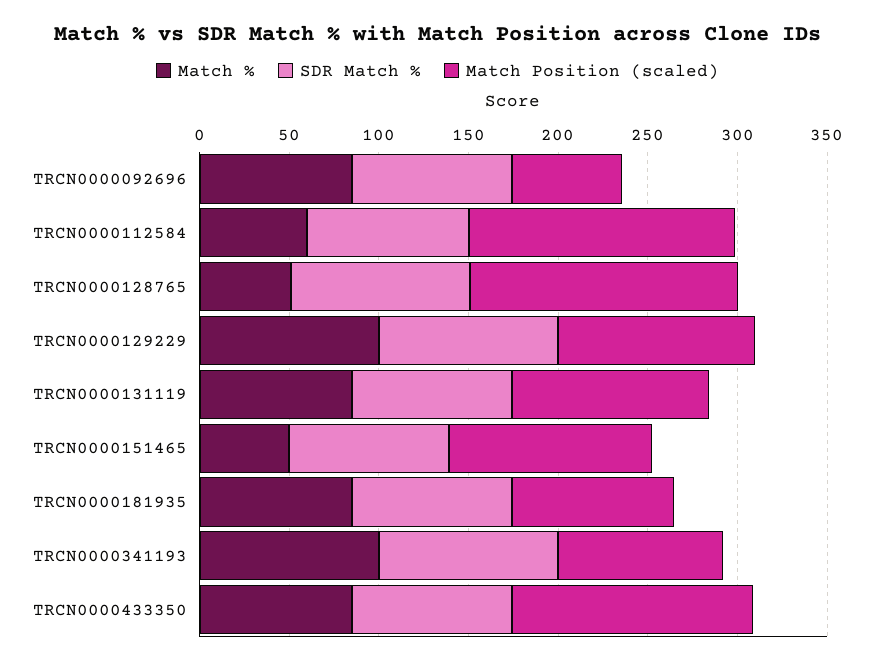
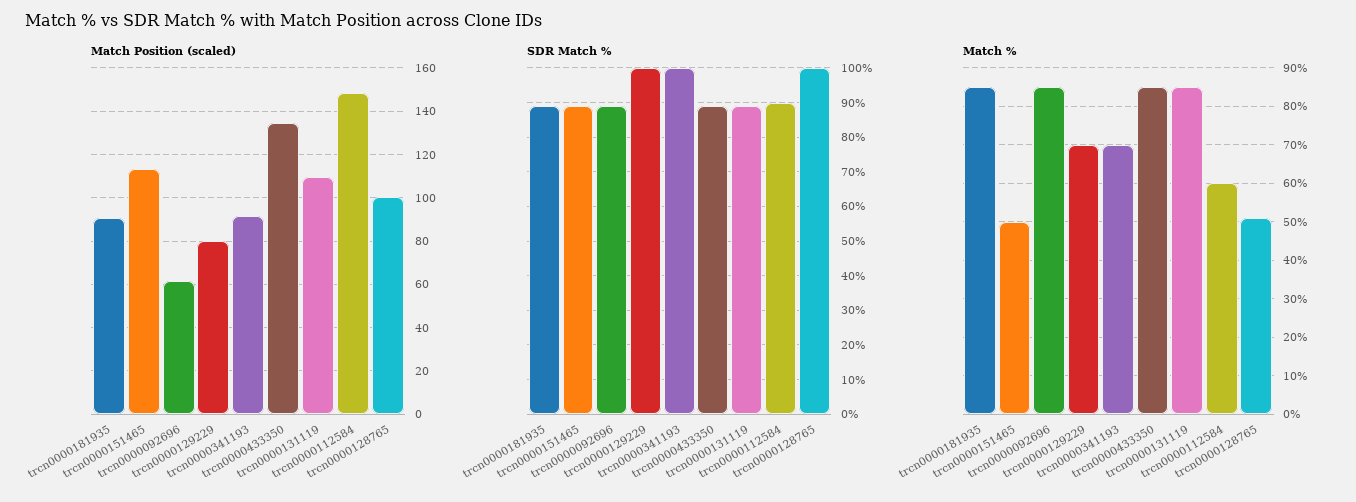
Match Position (scaled), TRCN0000128765: 150 -> 100
Match %, TRCN0000129229: 100 -> 70
Match Position (scaled), TRCN0000129229: 110 -> 80
Match %, TRCN0000341193: 100 -> 70

